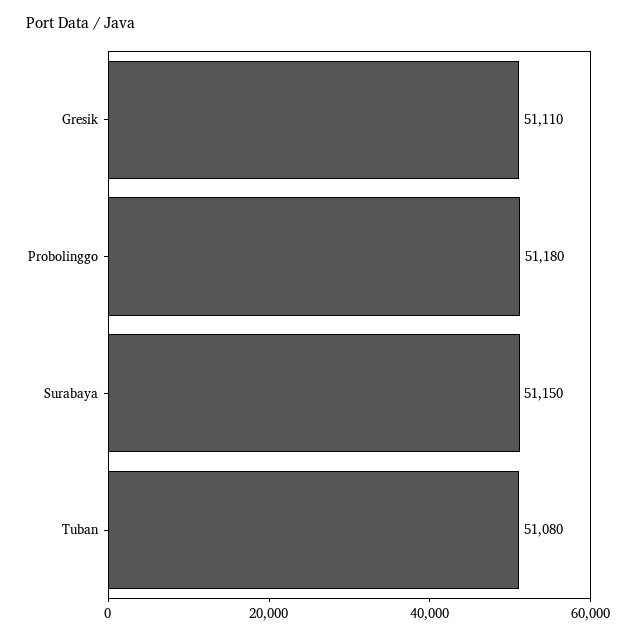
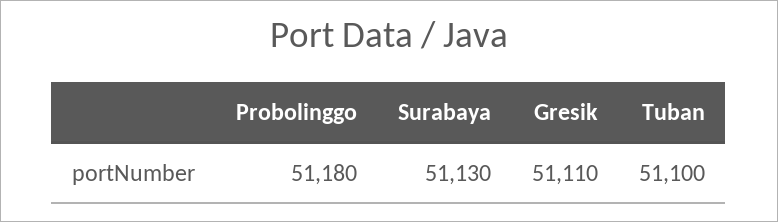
Surabaya: 51150 -> 51130
Tuban: 51080 -> 51100

